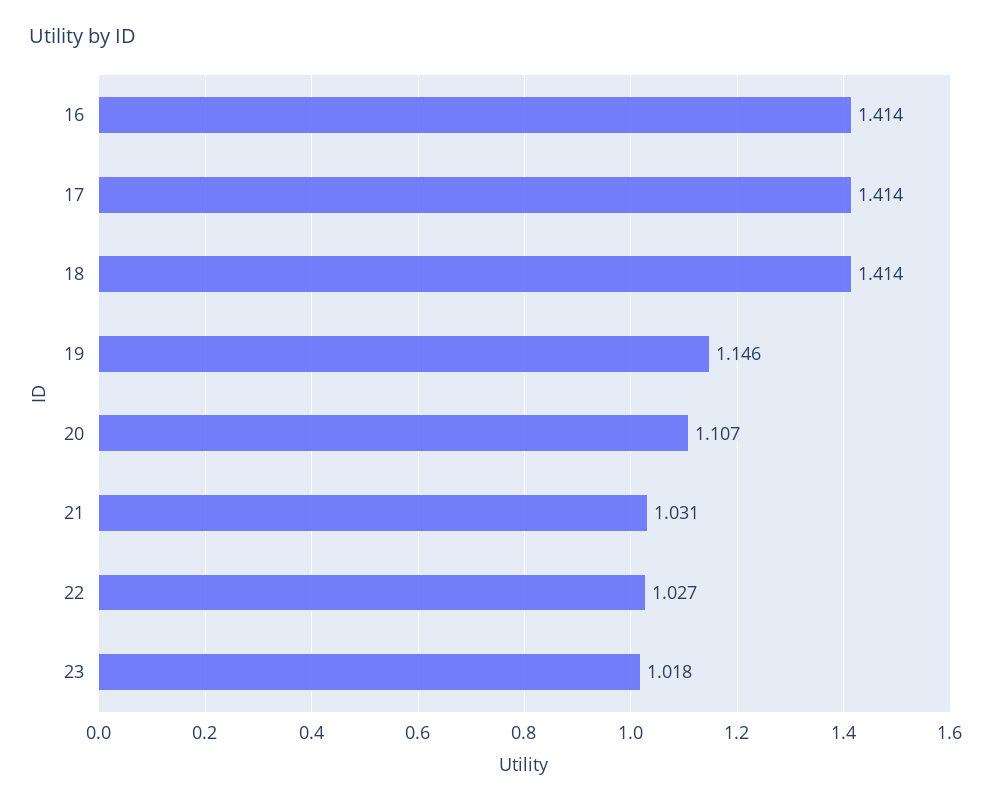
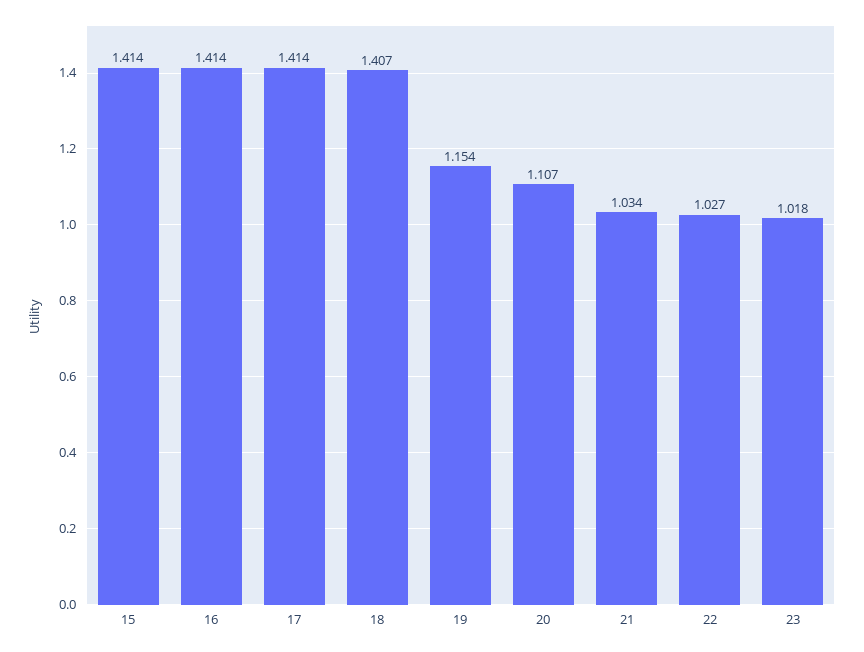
18: 1.414 -> 1.407
19: 1.146 -> 1.154
21: 1.031 -> 1.034
15: none -> 1.414

